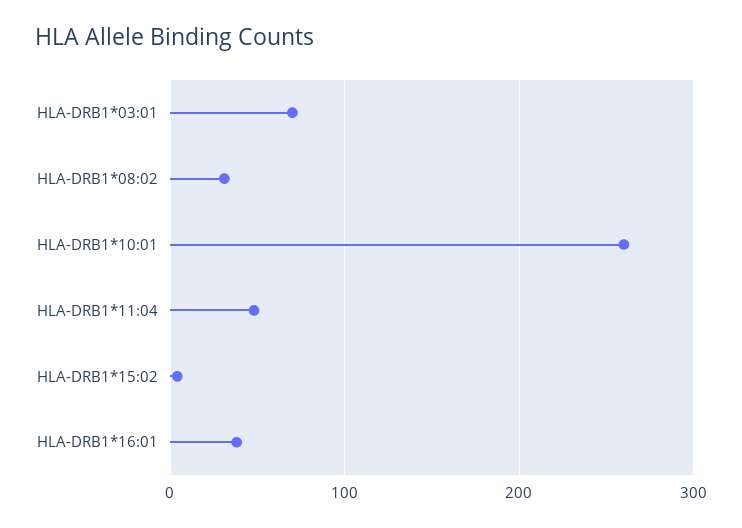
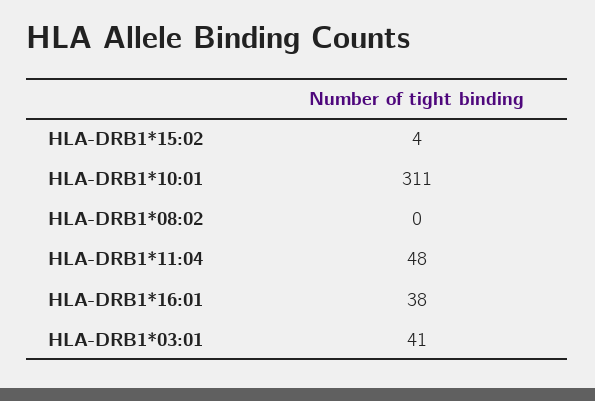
HLA-DRB1*03:01: 70 -> 41
HLA-DRB1*08:02: 30 -> 0
HLA-DRB1*10:01: 260 -> 311

